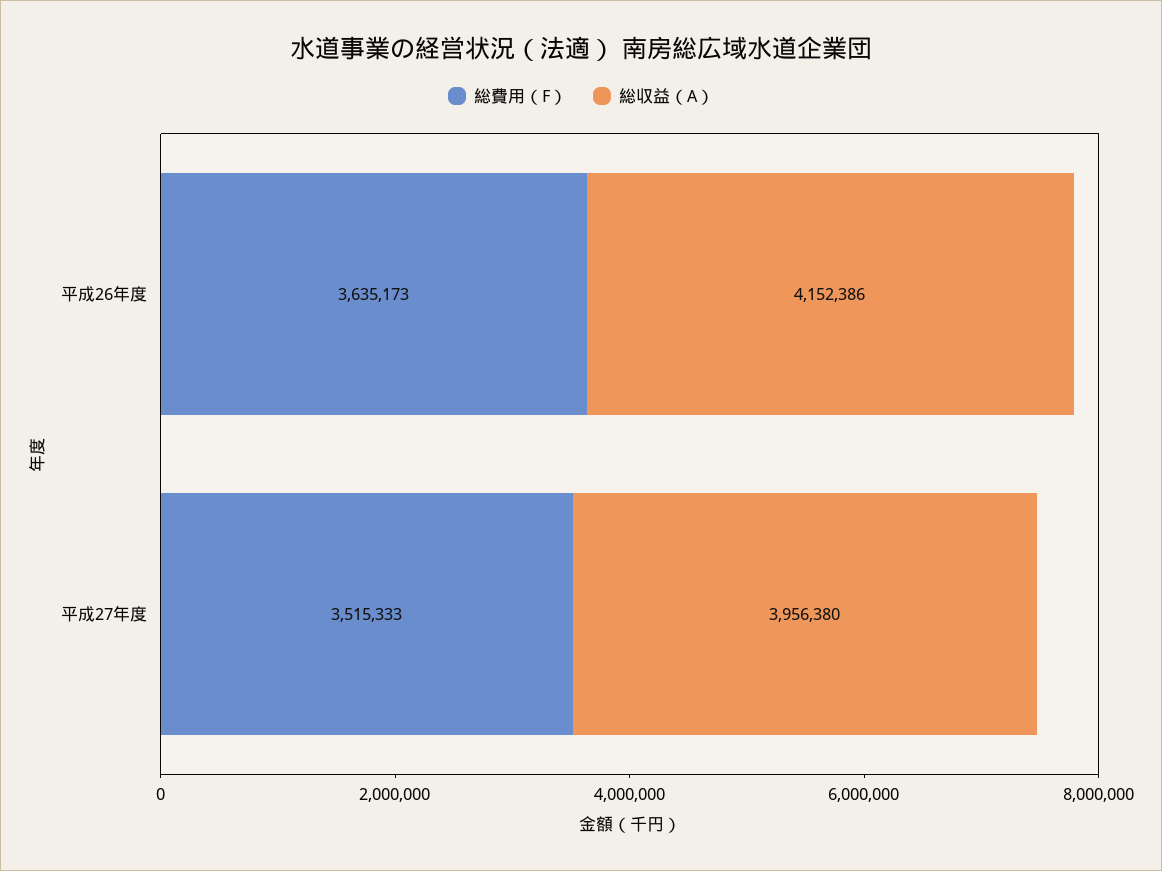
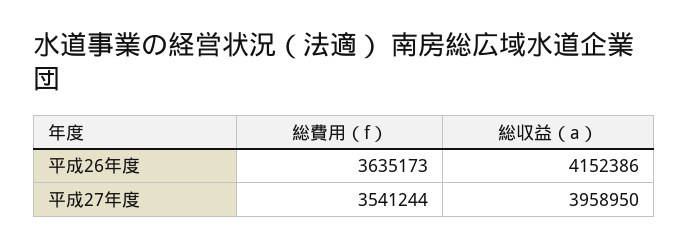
総費用（F）, 平成27年度: 3515333 -> 3541244
総収益（A）, 平成27年度: 3956380 -> 3958950

